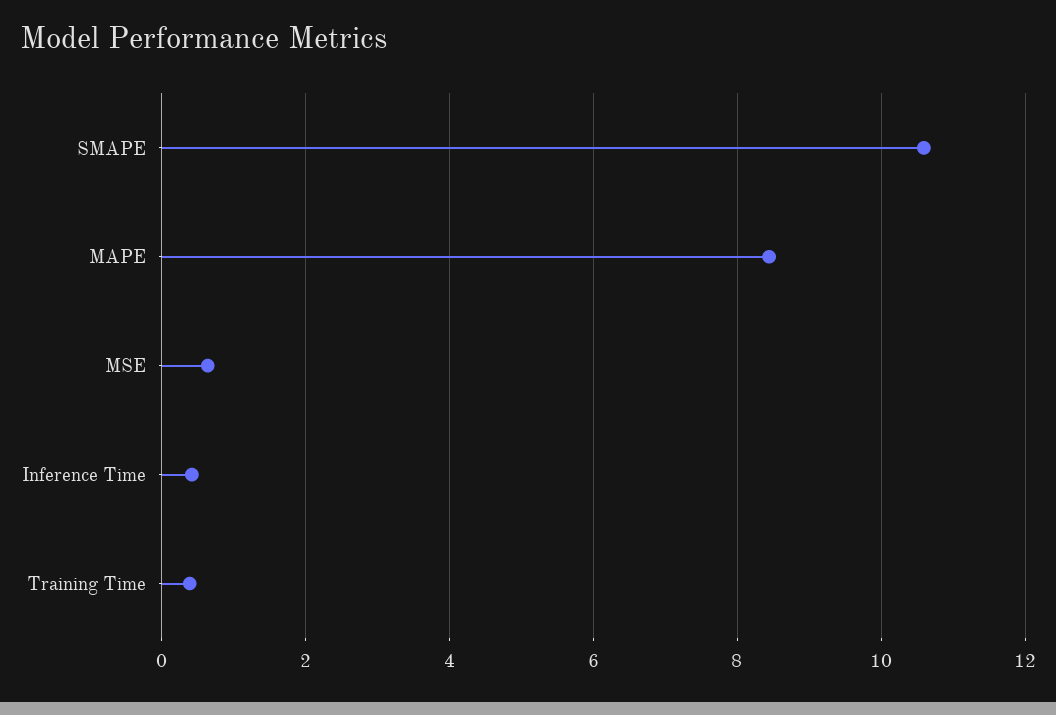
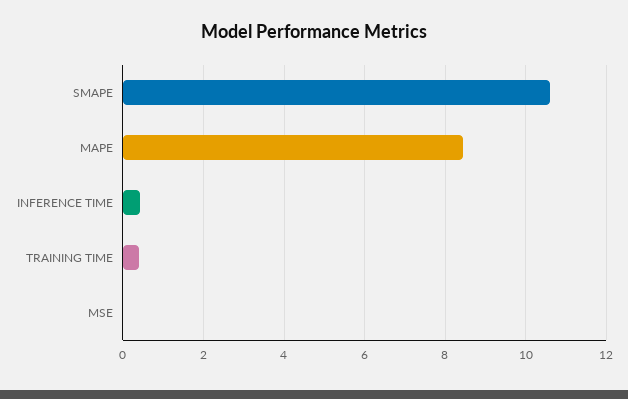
MSE: 0.6 -> 0

